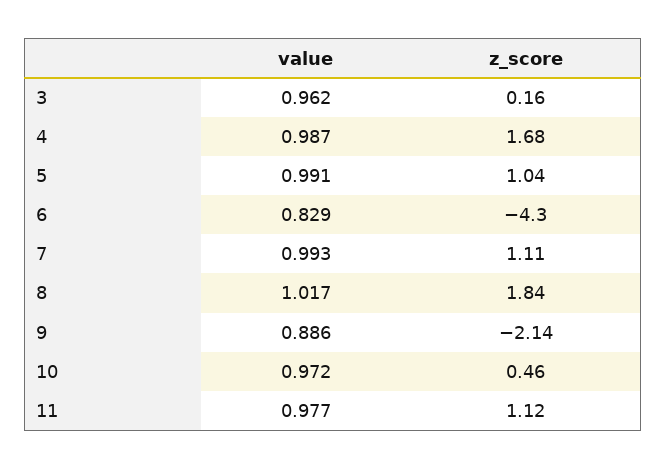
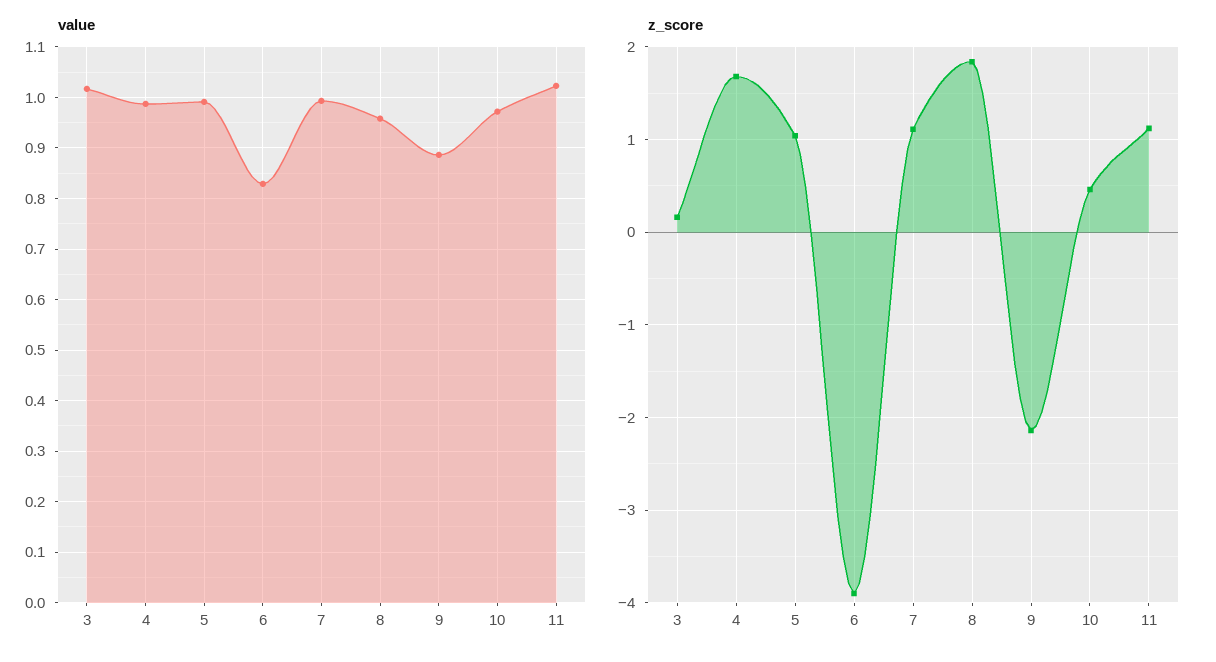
value, 3: 0.962 -> 1.02
z_score, 6: -4.3 -> -3.9
value, 8: 1.017 -> 0.96
value, 11: 0.977 -> 1.02

